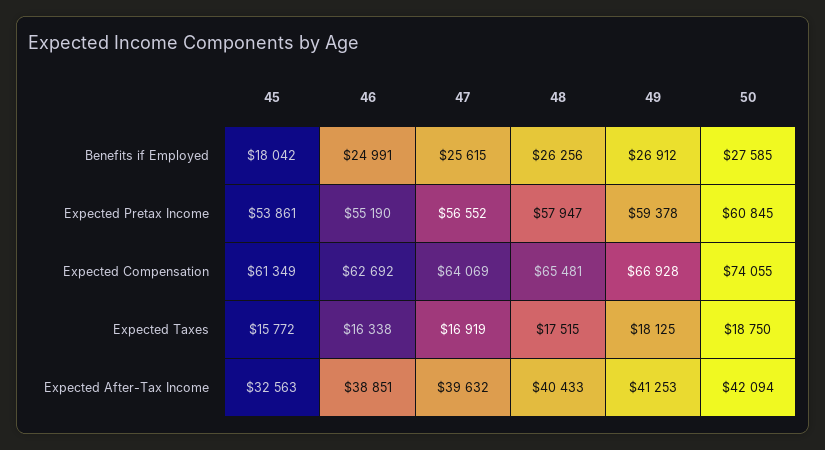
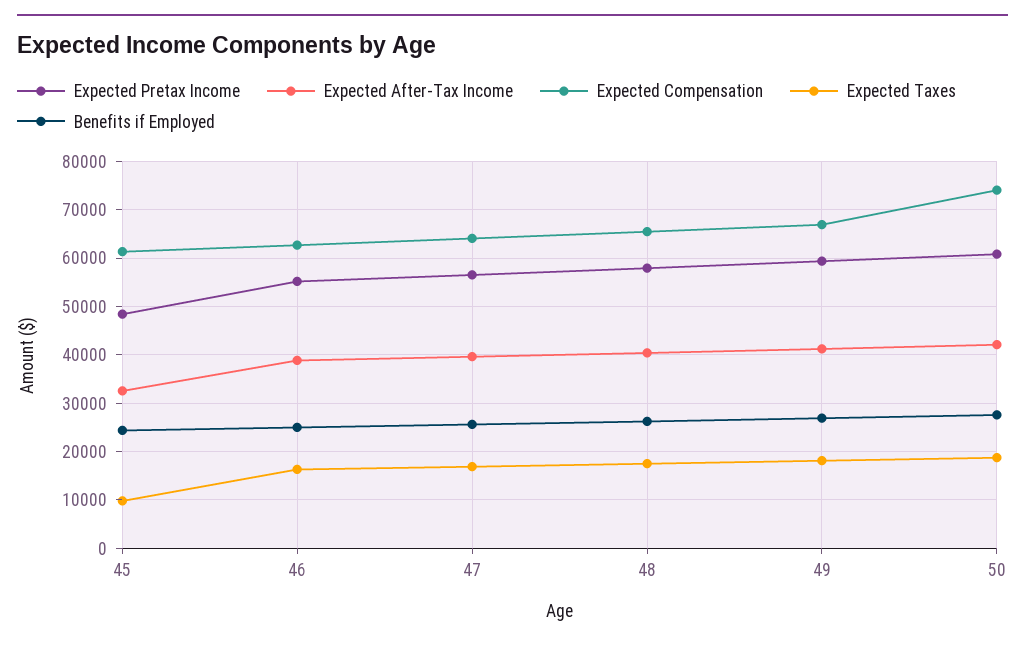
Benefits if Employed, 45: 18042 -> 24000
Expected Pretax Income, 45: 53861 -> 48000
Expected Taxes, 45: 15772 -> 10000

